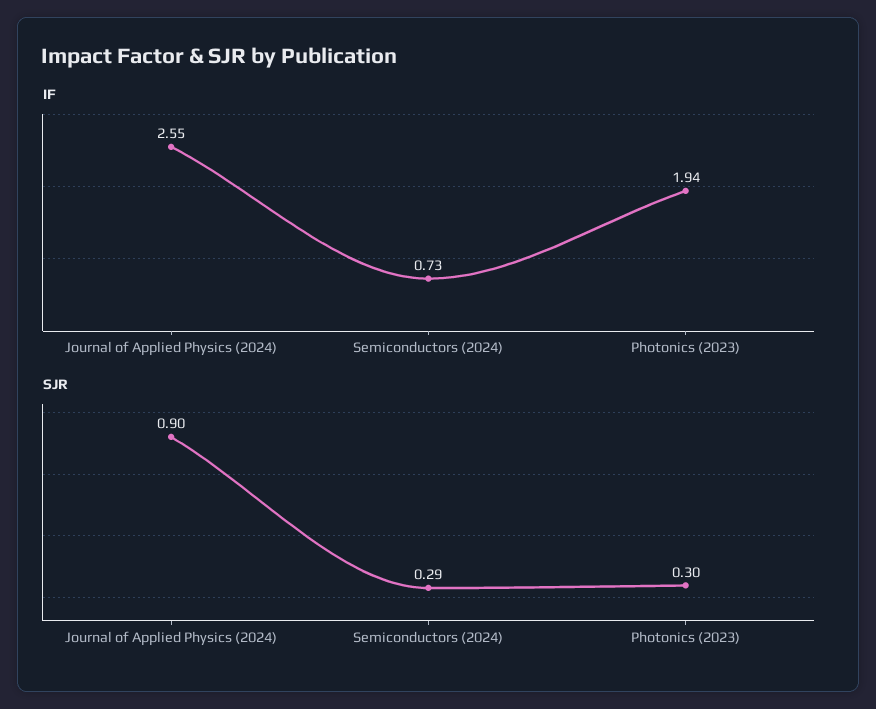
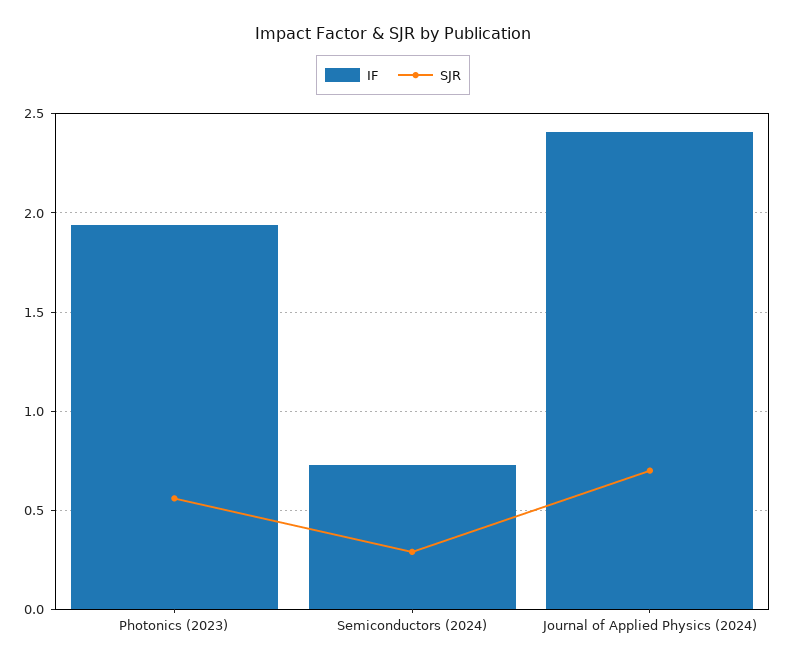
IF, Journal of Applied Physics (2024): 2.55 -> 2.4
SJR, Journal of Applied Physics (2024): 0.9 -> 0.7
SJR, Photonics (2023): 0.3 -> 0.55

